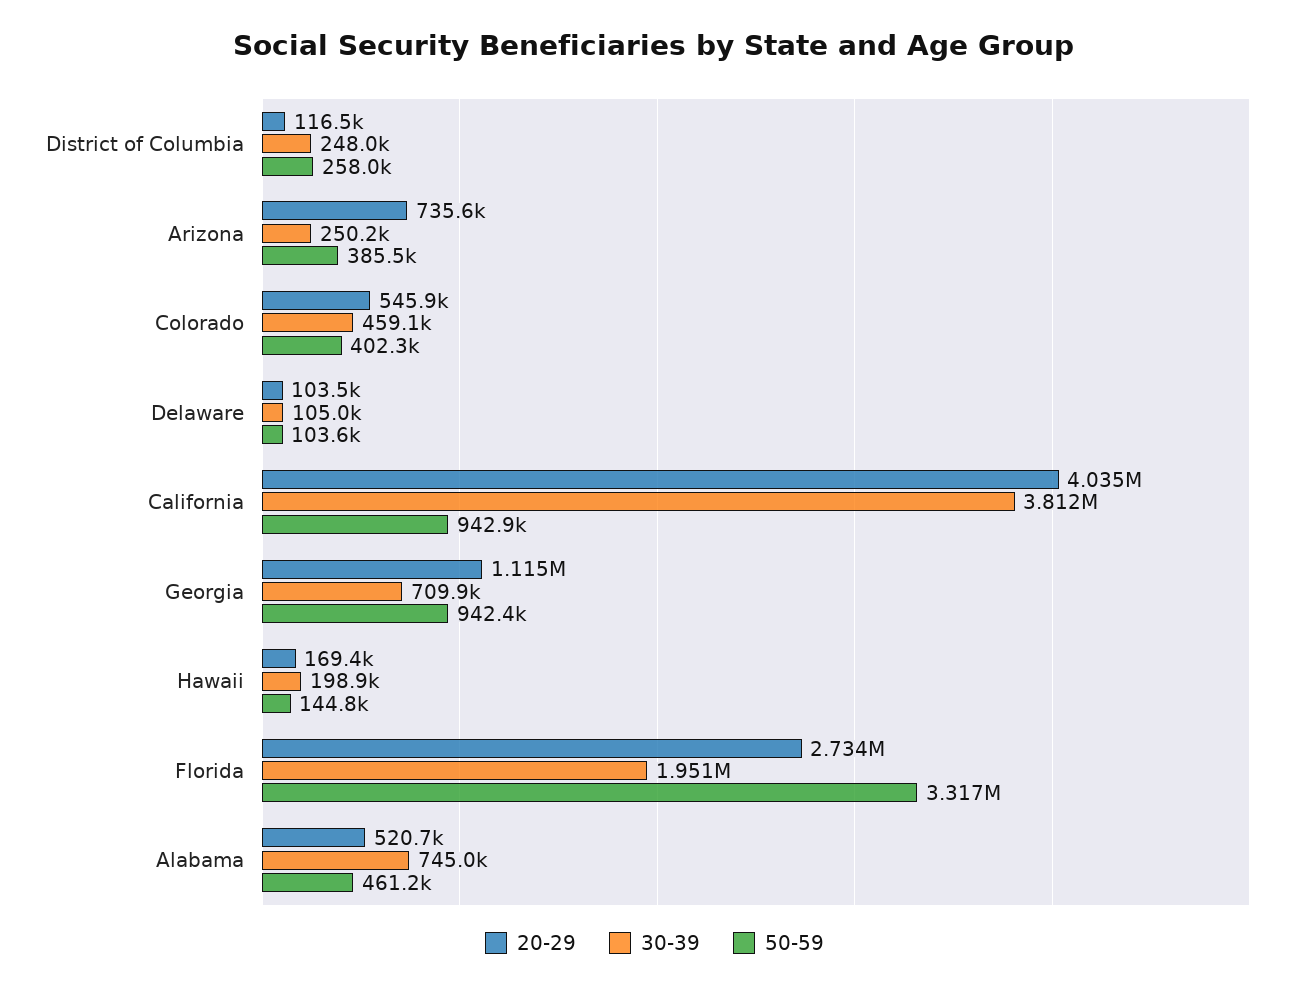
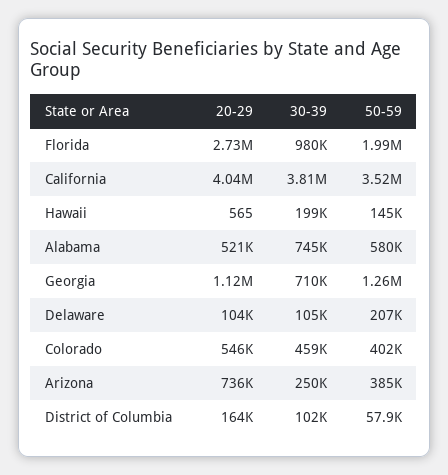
20-29, District of Columbia: 116500 -> 164000
30-39, District of Columbia: 248000 -> 102000
50-59, District of Columbia: 258000 -> 57900
50-59, Delaware: 103600 -> 207000
50-59, California: 942900 -> 3520000
50-59, Georgia: 942400 -> 1260000
20-29, Hawaii: 169400 -> 565
30-39, Florida: 1951000 -> 980000
50-59, Florida: 3317000 -> 1990000
50-59, Alabama: 461200 -> 580000

